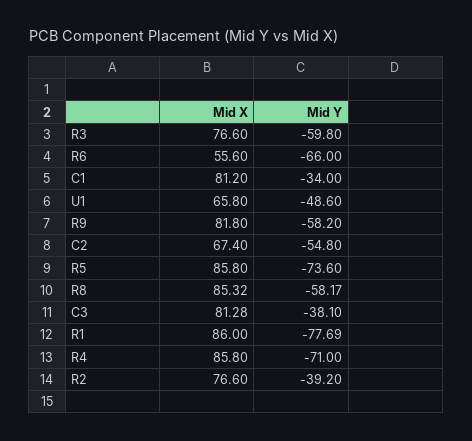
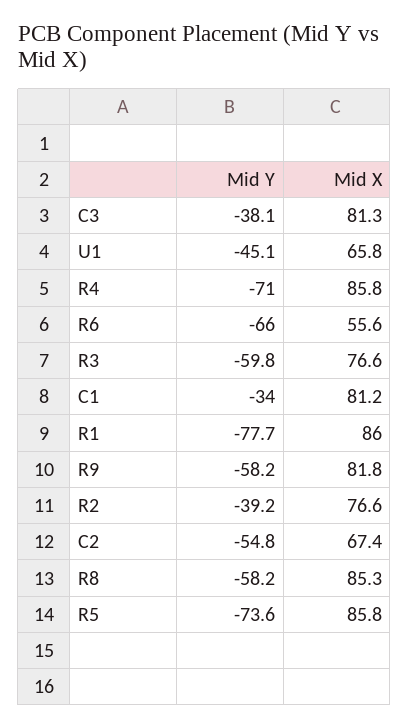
Mid Y, U1: -48.6 -> -45.1

